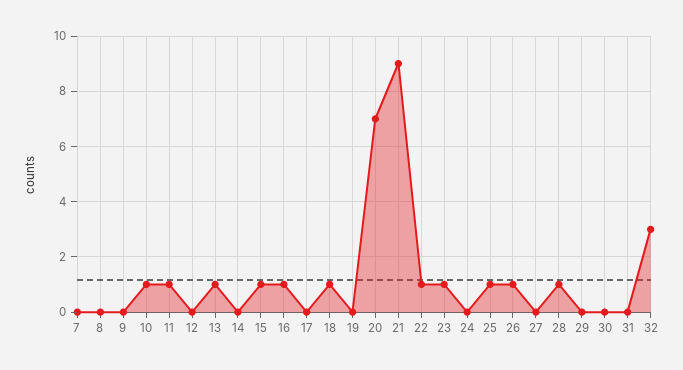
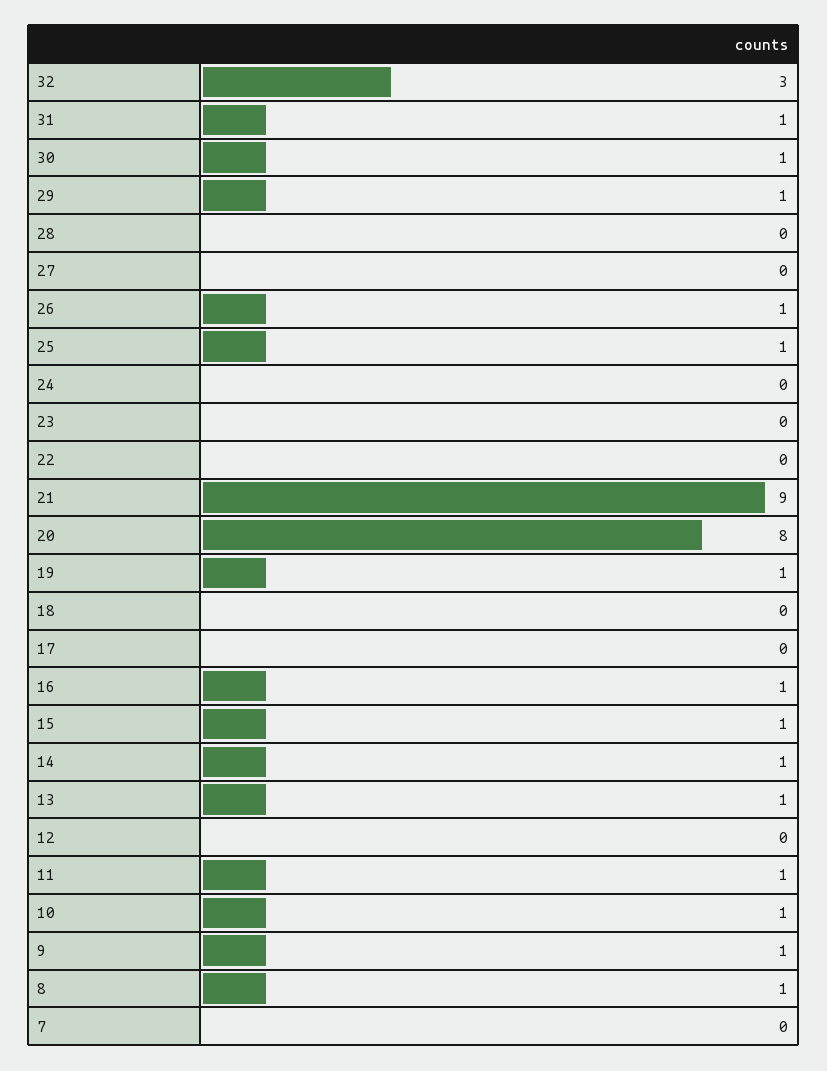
8: 0 -> 1
9: 0 -> 1
14: 0 -> 1
18: 1 -> 0
19: 0 -> 1
20: 7 -> 8
22: 1 -> 0
23: 1 -> 0
28: 1 -> 0
29: 0 -> 1
30: 0 -> 1
31: 0 -> 1

